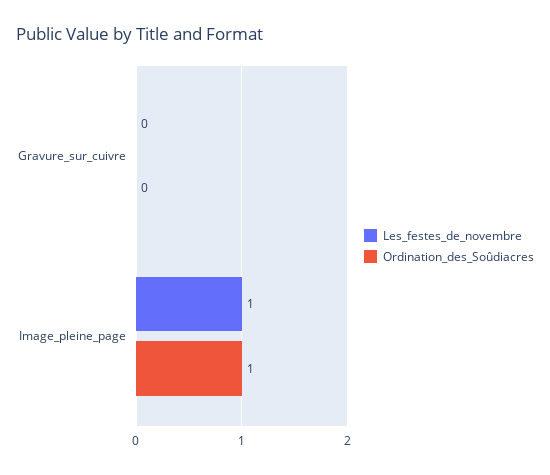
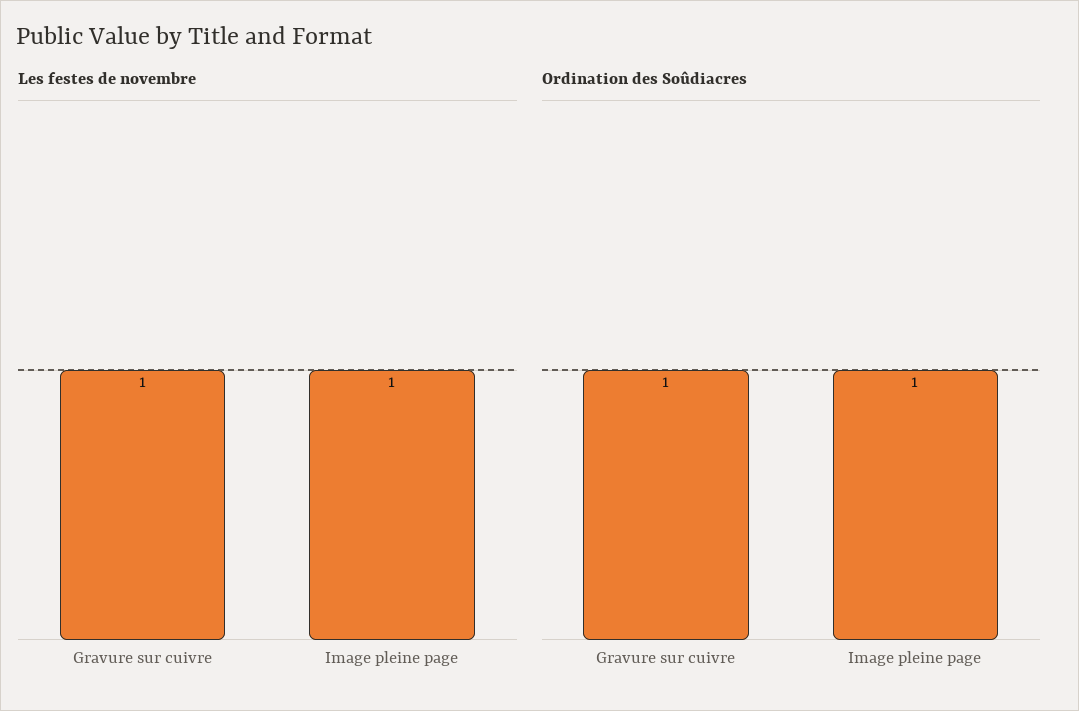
Les_festes_de_novembre, Gravure_sur_cuivre: 0 -> 1
Ordination_des_Soûdiacres, Gravure_sur_cuivre: 0 -> 1

